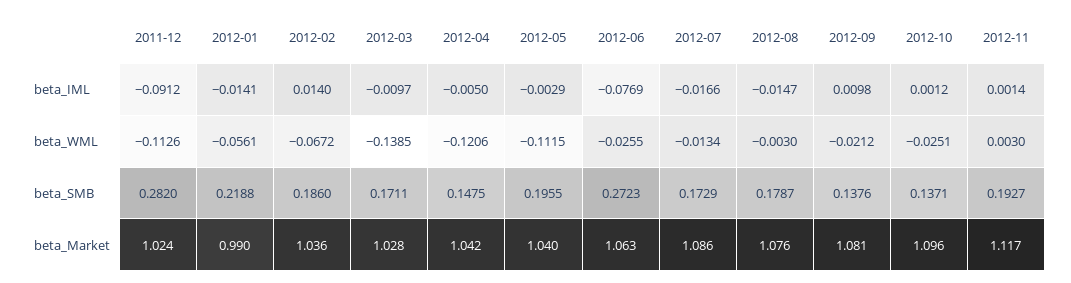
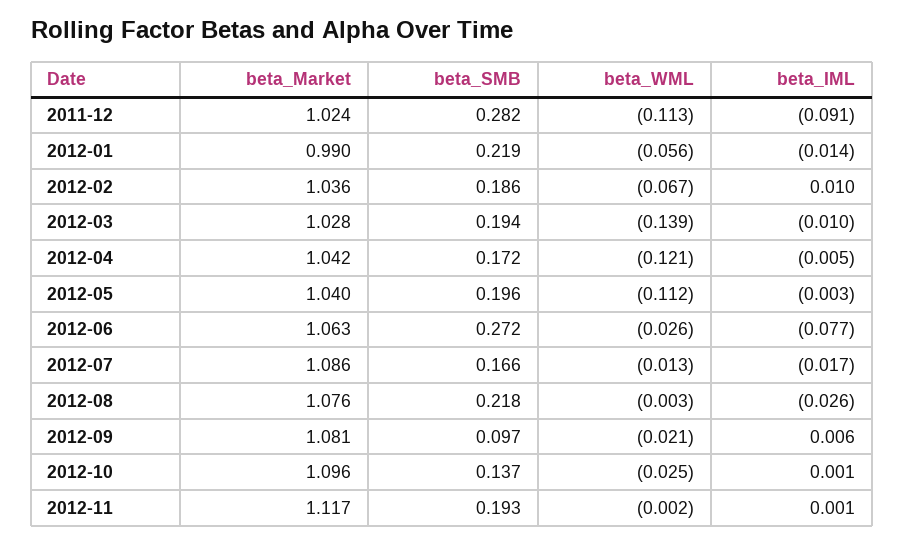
2012-02, beta_IML: 0.014 -> 0.01
2012-08, beta_IML: -0.0147 -> -0.026
2012-09, beta_IML: 0.0098 -> 0.006
2012-11, beta_WML: 0.003 -> -0.002
2012-03, beta_SMB: 0.1711 -> 0.194
2012-04, beta_SMB: 0.1475 -> 0.172
2012-07, beta_SMB: 0.1729 -> 0.166
2012-08, beta_SMB: 0.1787 -> 0.218
2012-09, beta_SMB: 0.1376 -> 0.097

